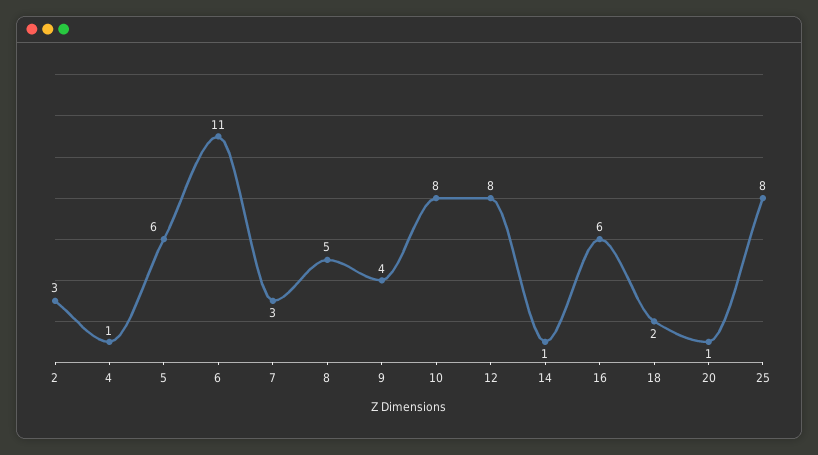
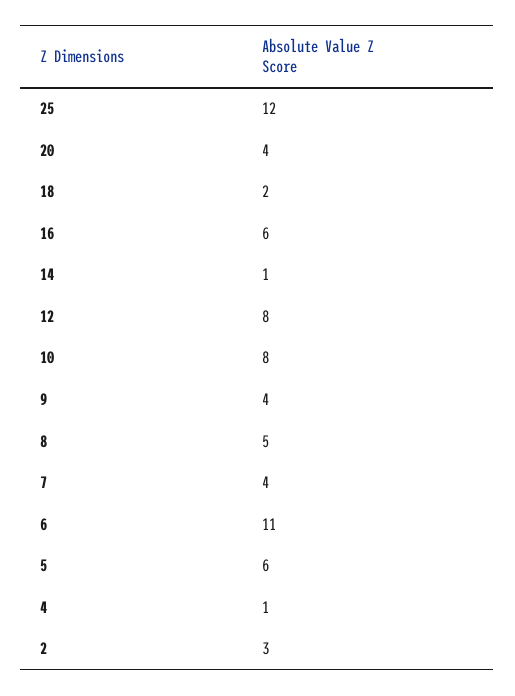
7: 3 -> 4
20: 1 -> 4
25: 8 -> 12

